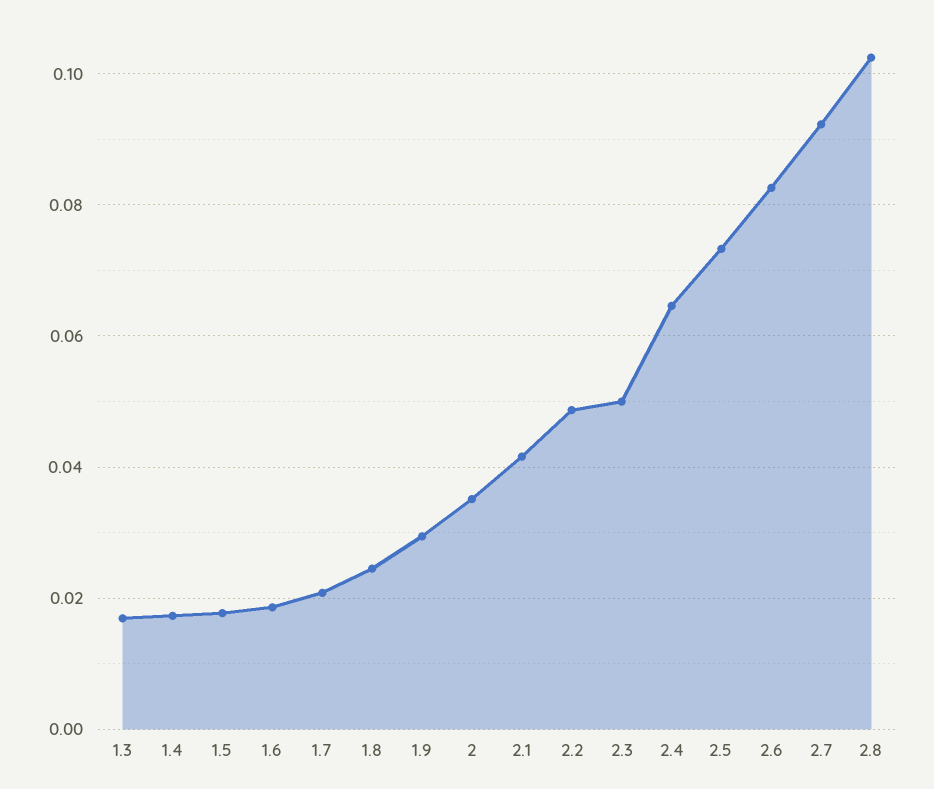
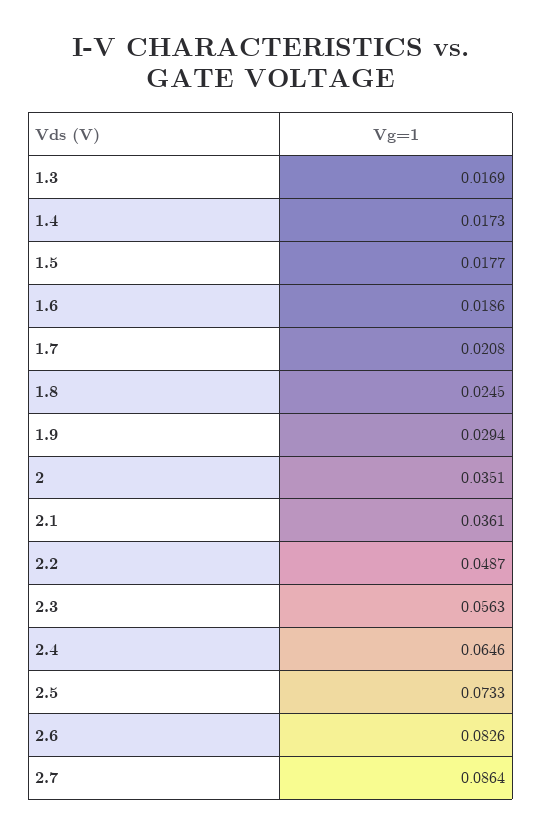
2.1: 0.042 -> 0.0361
2.3: 0.05 -> 0.0563
2.7: 0.092 -> 0.0864
2.8: 0.102 -> none

